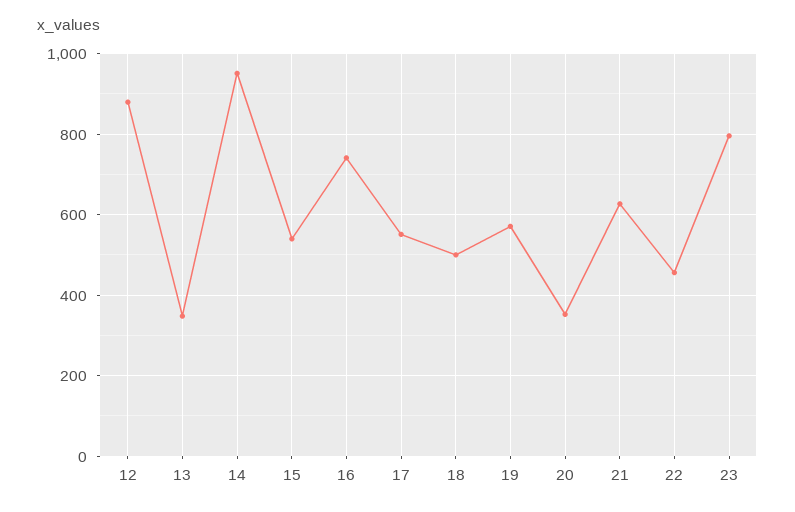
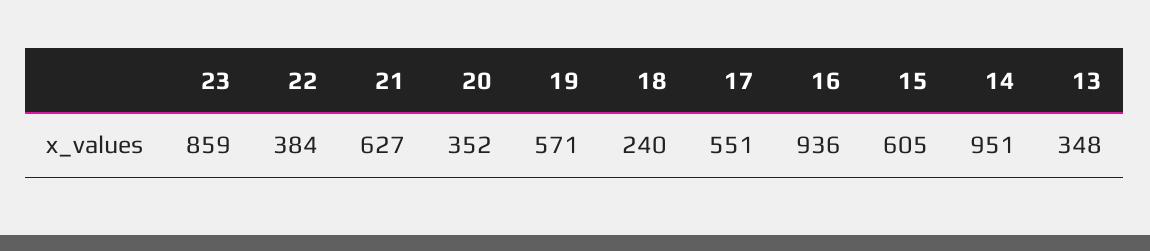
12: 880 -> none
15: 540 -> 605
16: 740 -> 936
18: 500 -> 240
22: 460 -> 384
23: 800 -> 859

